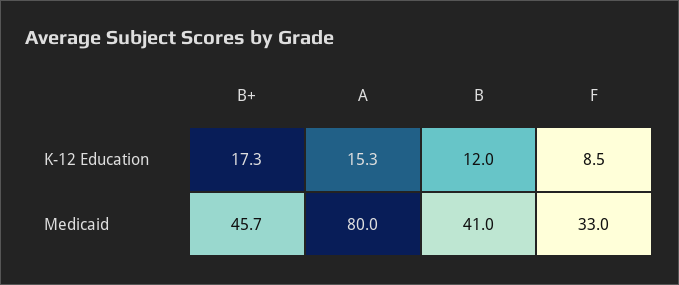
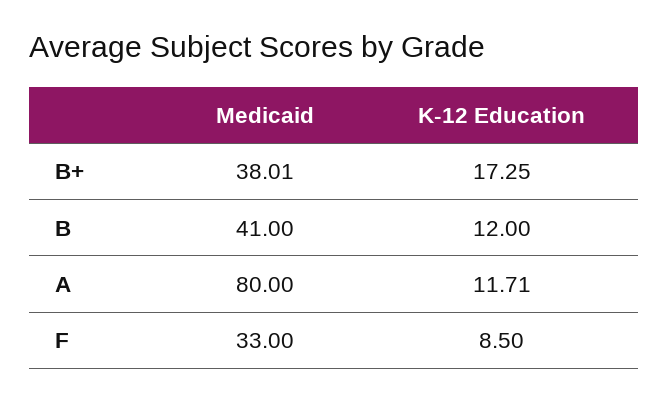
A, K-12 Education: 15.3 -> 11.71
B+, Medicaid: 45.7 -> 38.01

